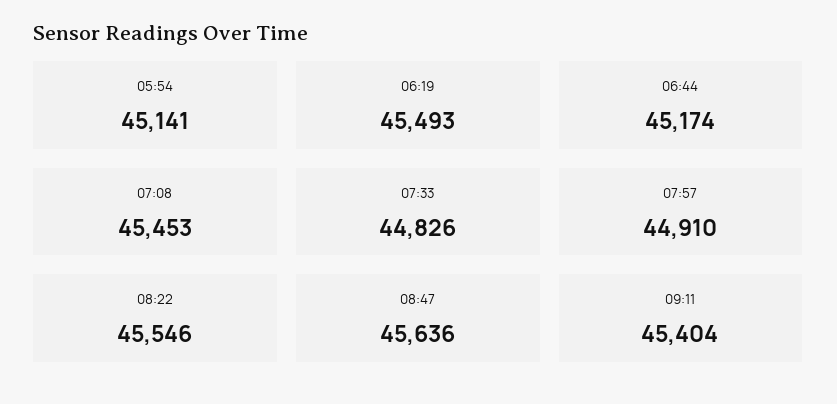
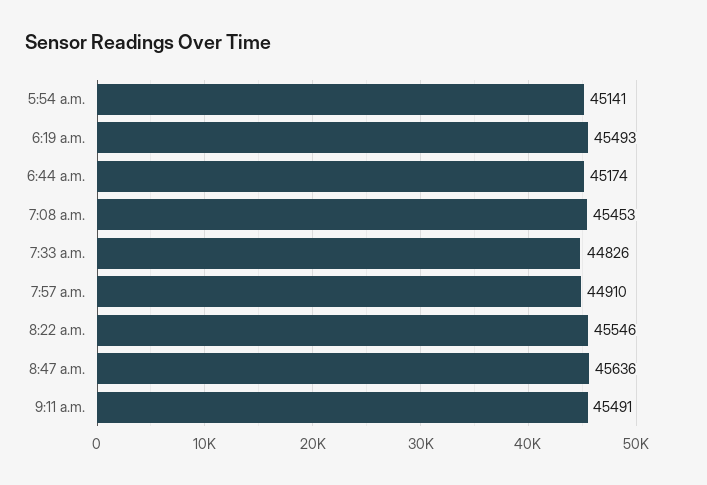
09:11: 45404 -> 45491

